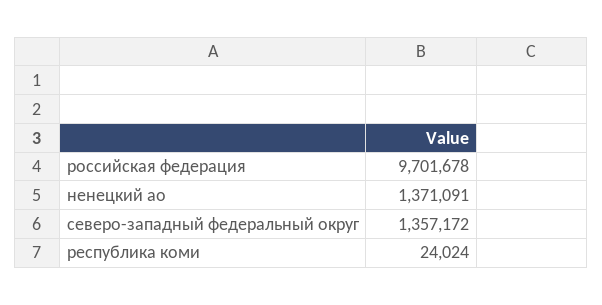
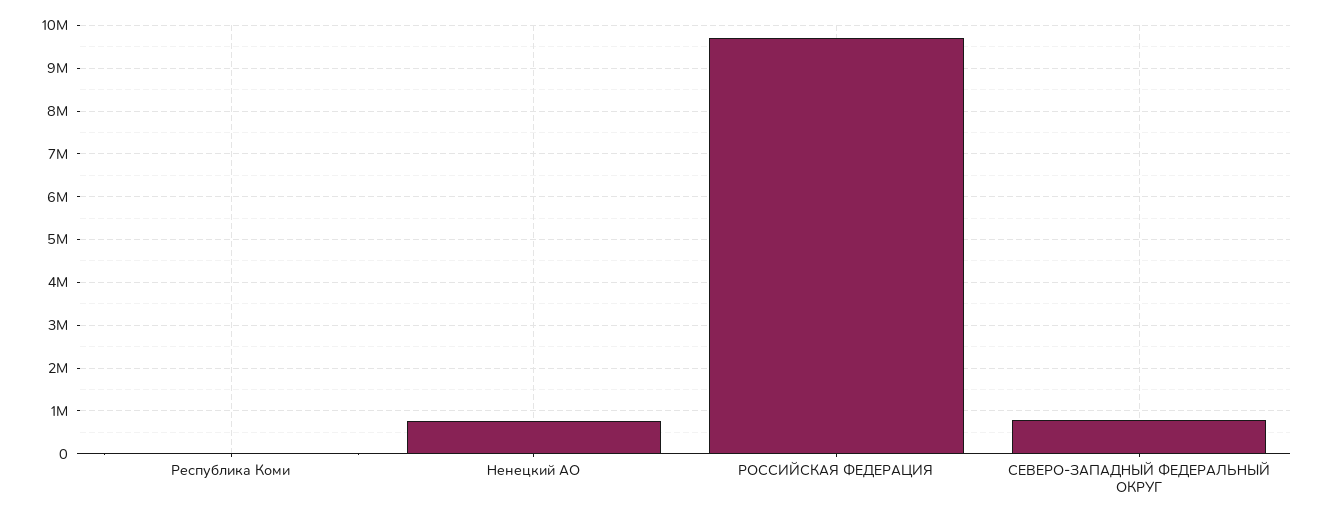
ненецкий ао: 1371091 -> 800000
северо-западный федеральный округ: 1357172 -> 800000

